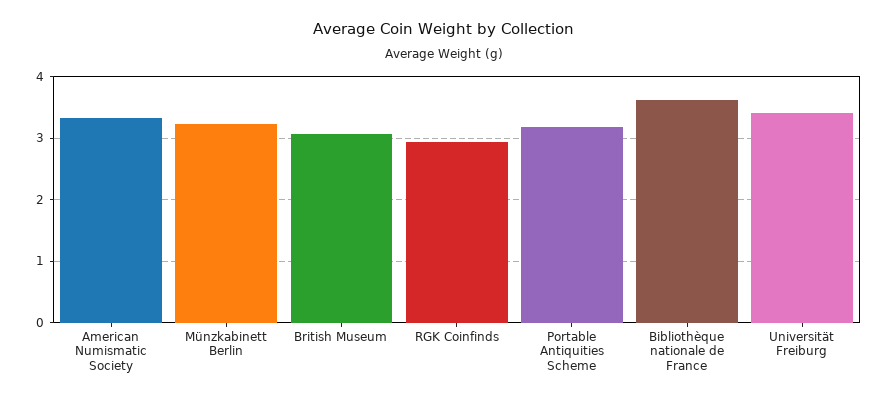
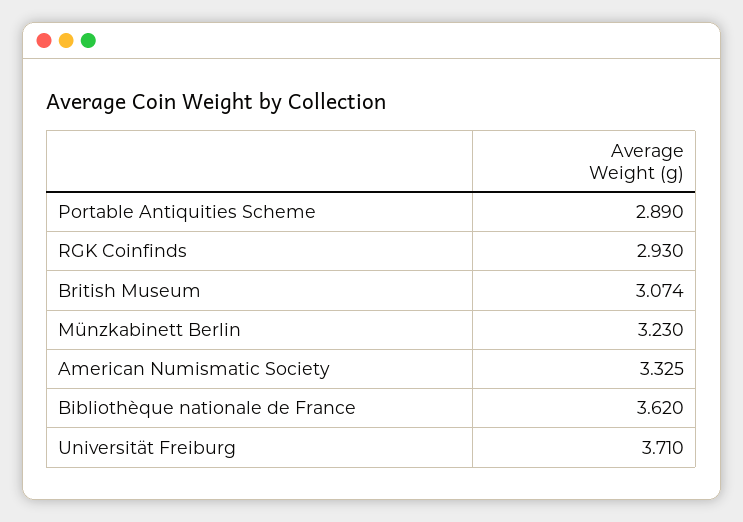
Portable Antiquities Scheme: 3.2 -> 2.89
Universität Freiburg: 3.4 -> 3.71

